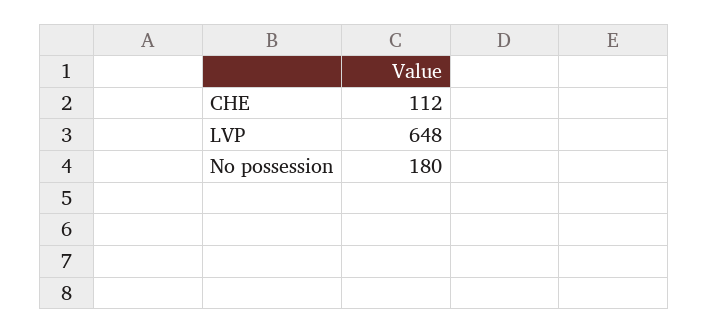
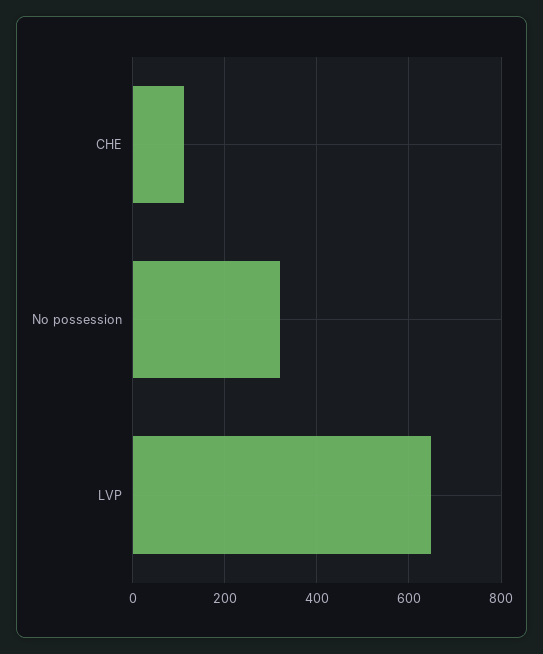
No possession: 180 -> 320

